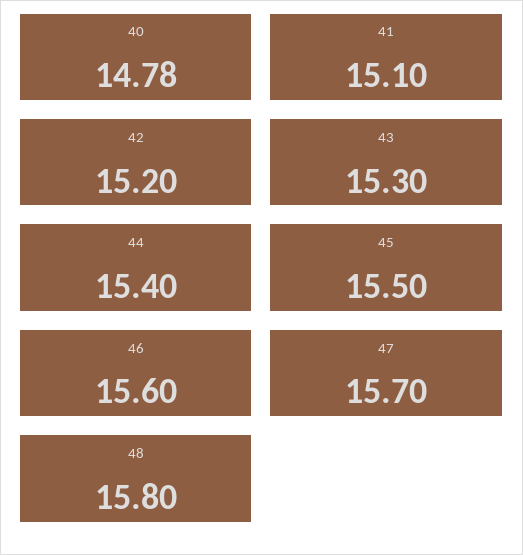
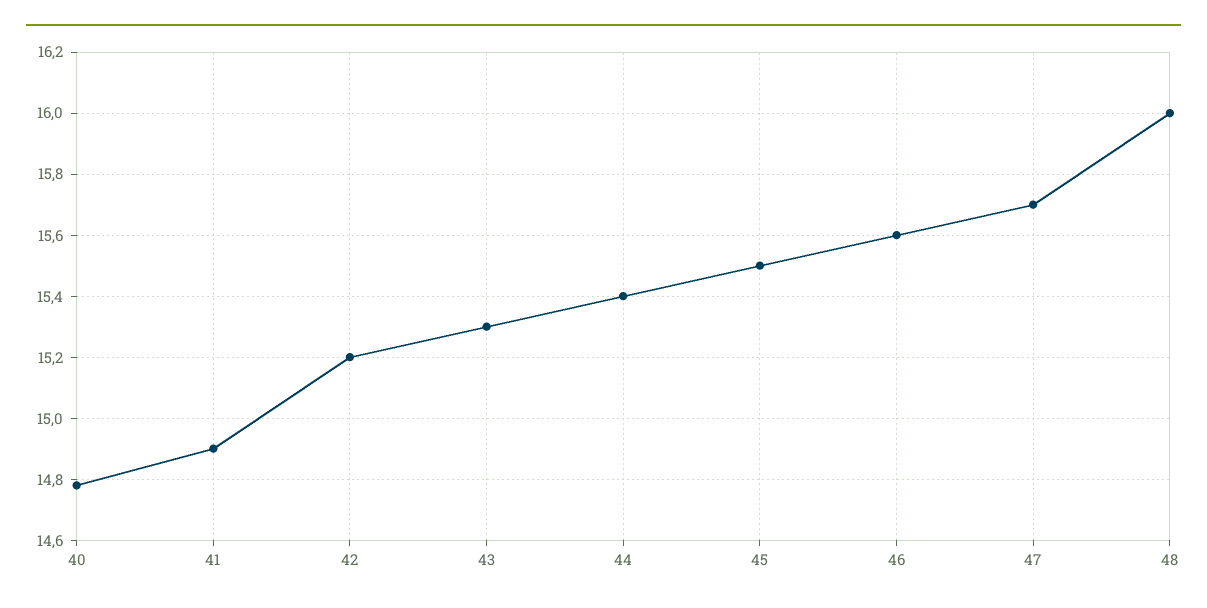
41: 15.1 -> 14.9
48: 15.8 -> 16

